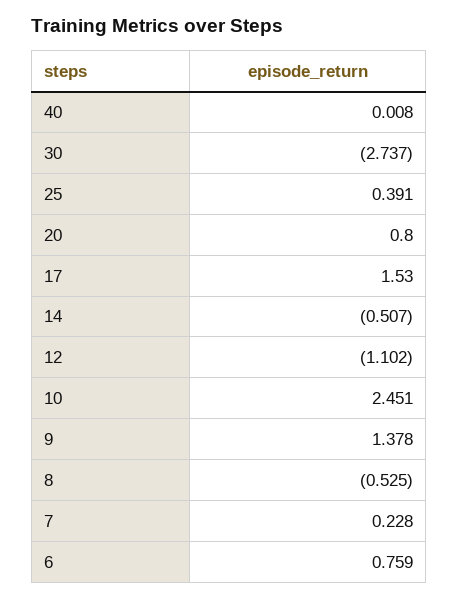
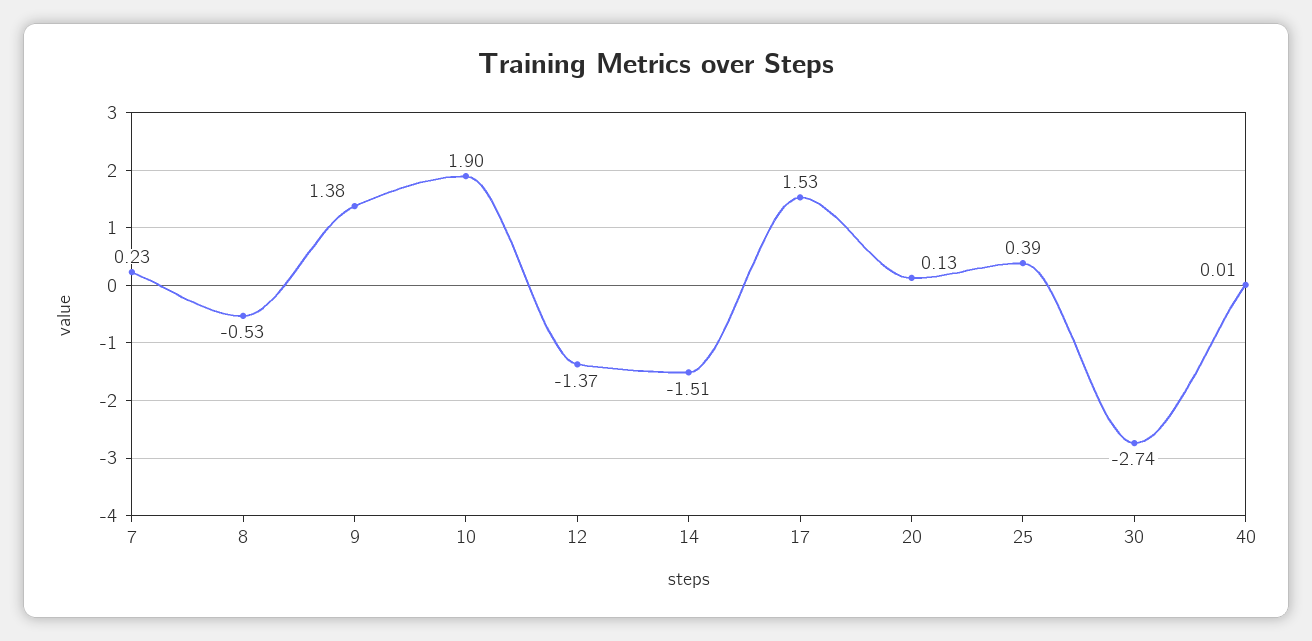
20: 0.8 -> 0.13
14: -0.507 -> -1.51
12: -1.102 -> -1.37
10: 2.451 -> 1.9
6: 0.759 -> none

